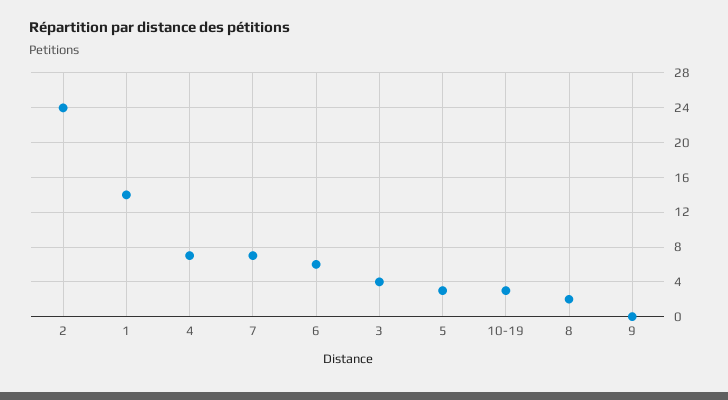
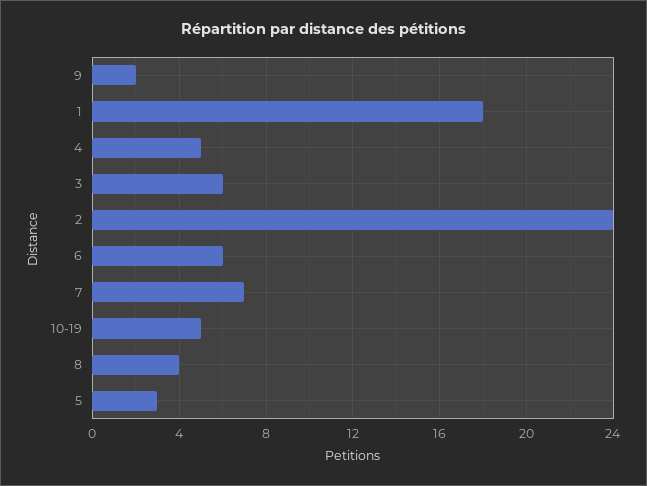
1: 14 -> 18
4: 7 -> 5
3: 4 -> 6
10-19: 3 -> 5
8: 2 -> 4
9: 0 -> 2

